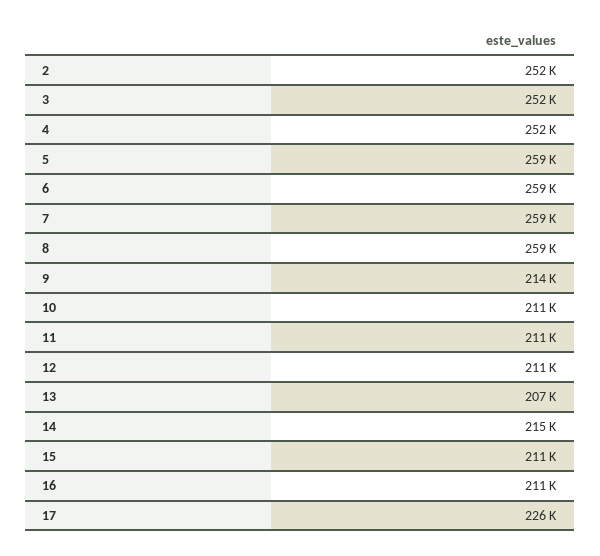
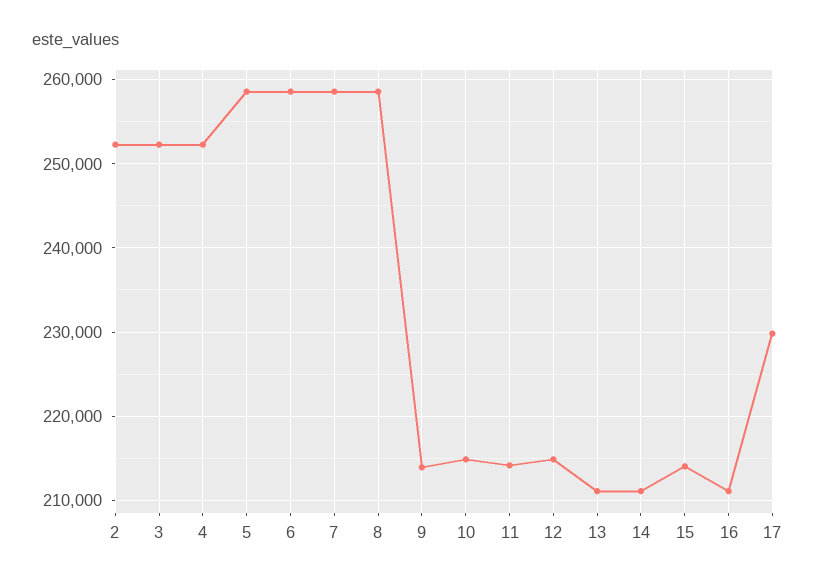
10: 211000 -> 215000
11: 211000 -> 214000
12: 211000 -> 215000
13: 207000 -> 211000
14: 215000 -> 211000
15: 211000 -> 214000
17: 226000 -> 230000

